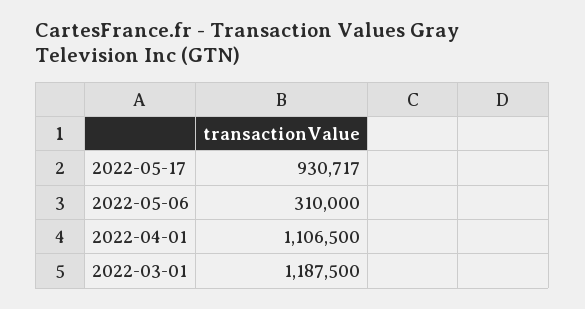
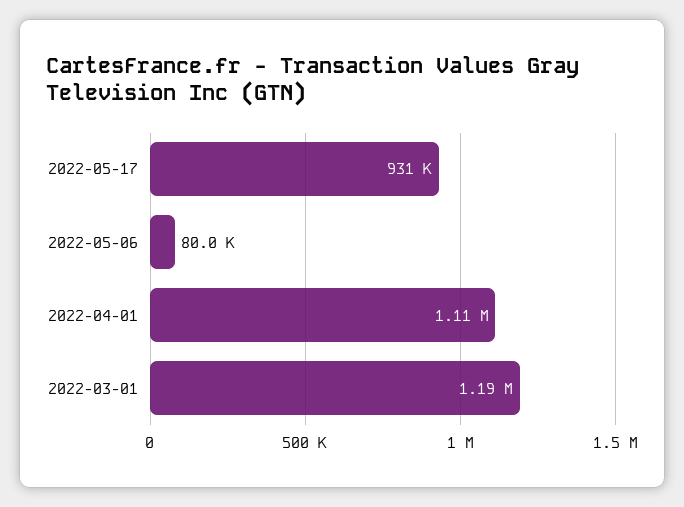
2022-05-06: 310000 -> 80000

